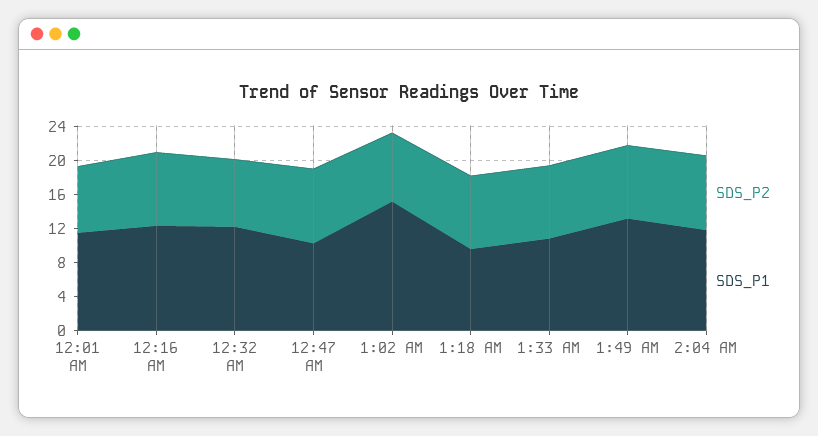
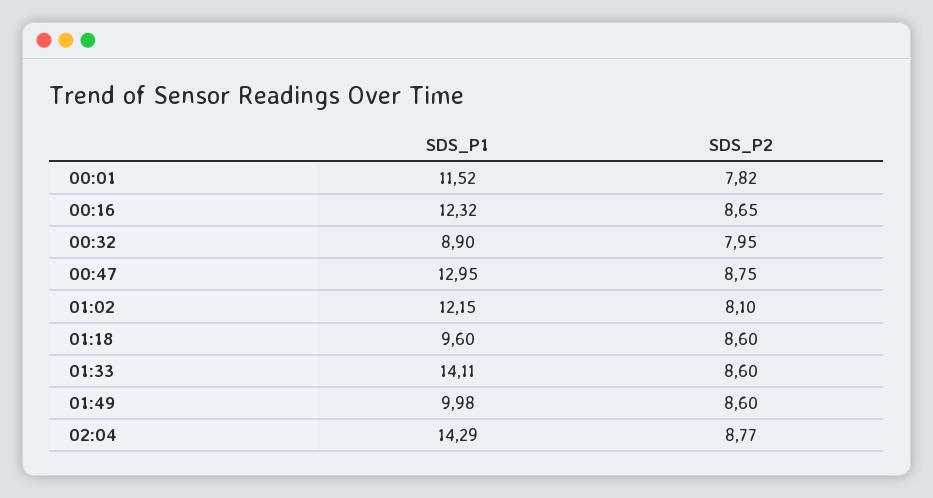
SDS_P1, 12:32 AM: 12 -> 8.9
SDS_P1, 12:47 AM: 10 -> 12.95
SDS_P1, 1:02 AM: 15 -> 12.15
SDS_P1, 1:33 AM: 11 -> 14.11
SDS_P1, 1:49 AM: 13 -> 9.98
SDS_P1, 2:04 AM: 12 -> 14.29

